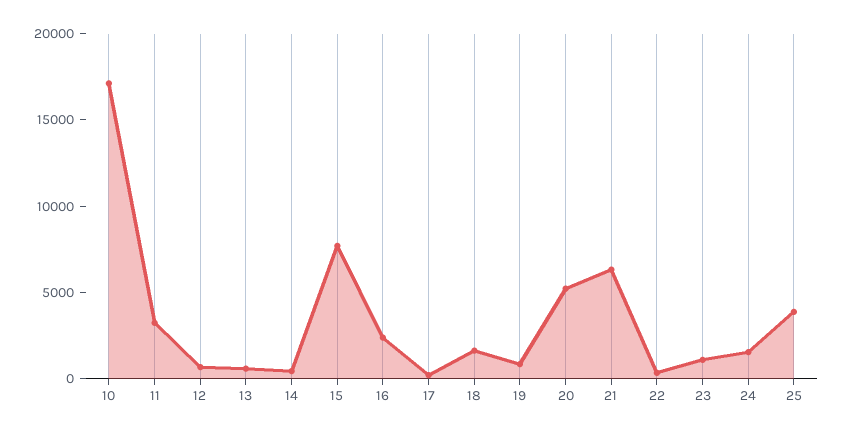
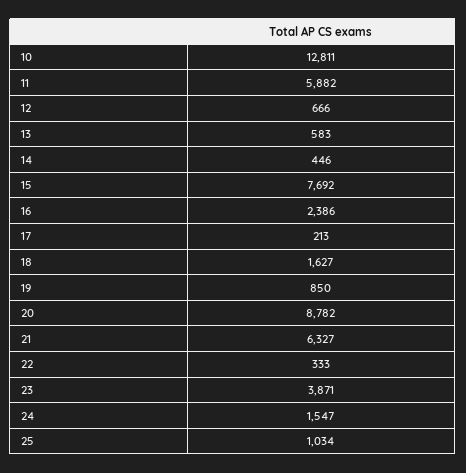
10: 17000 -> 12811
11: 3000 -> 5882
20: 5000 -> 8782
23: 1000 -> 3871
25: 4000 -> 1034

